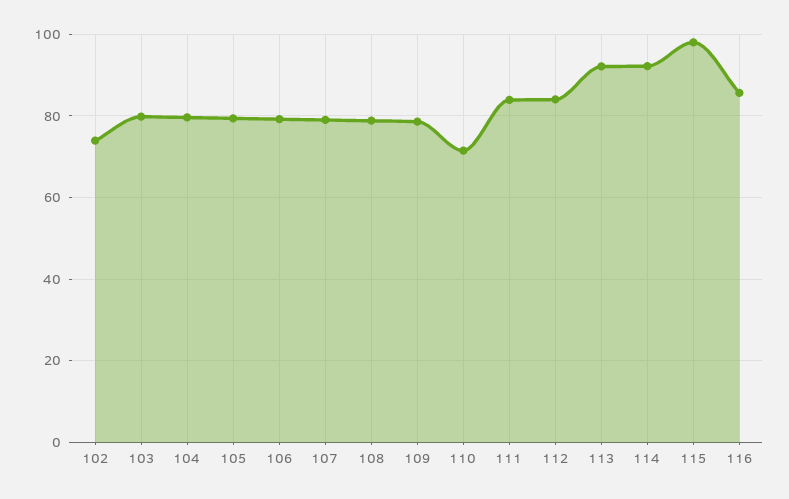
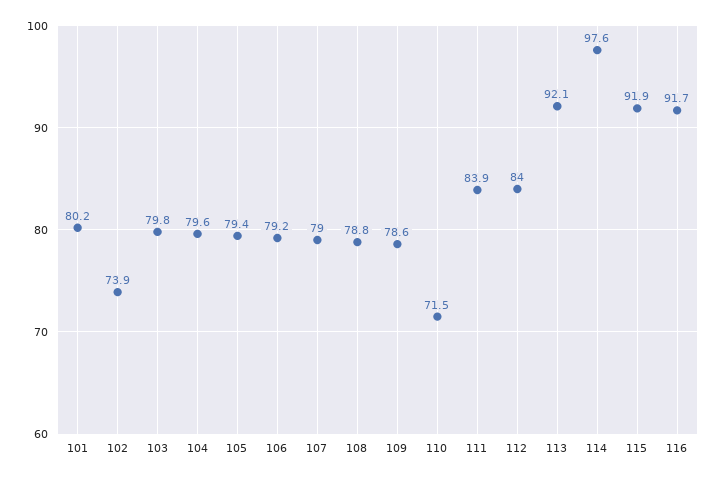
114: 92 -> 97.6
115: 98 -> 91.9
116: 86 -> 91.7
101: none -> 80.2

